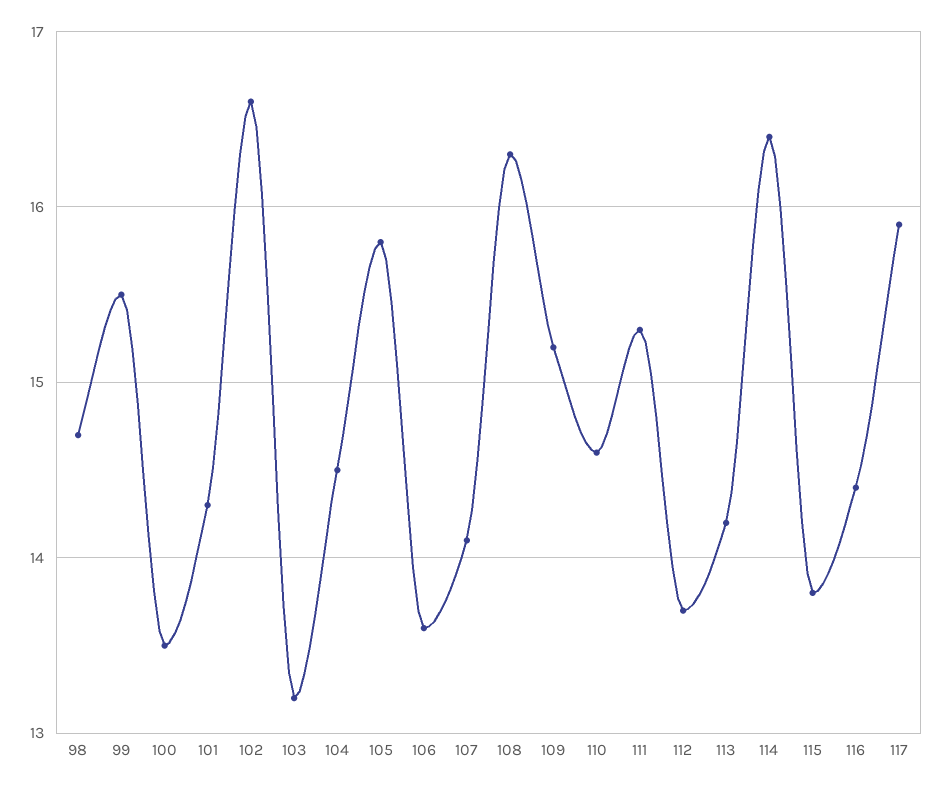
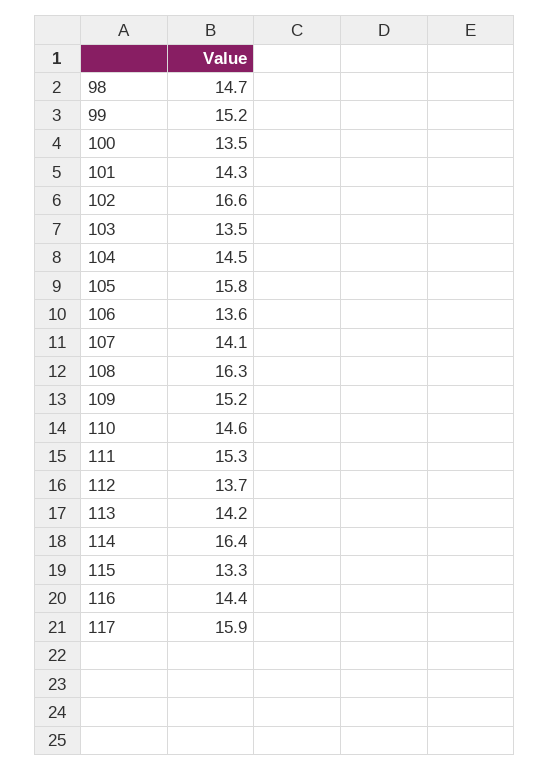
99: 15.5 -> 15.2
103: 13.2 -> 13.5
115: 13.8 -> 13.3

